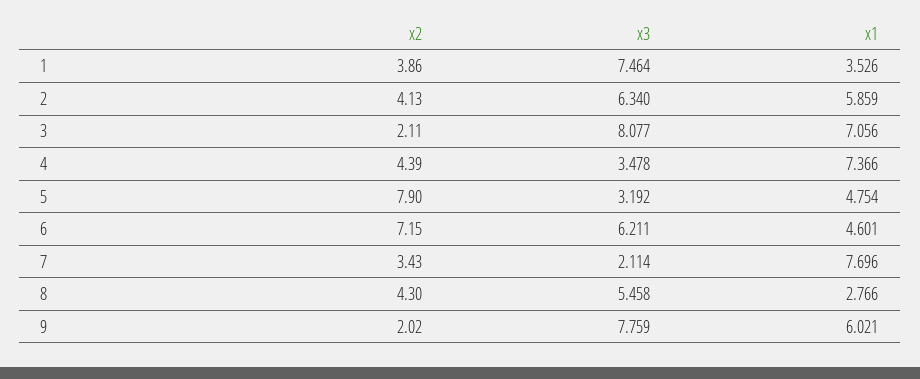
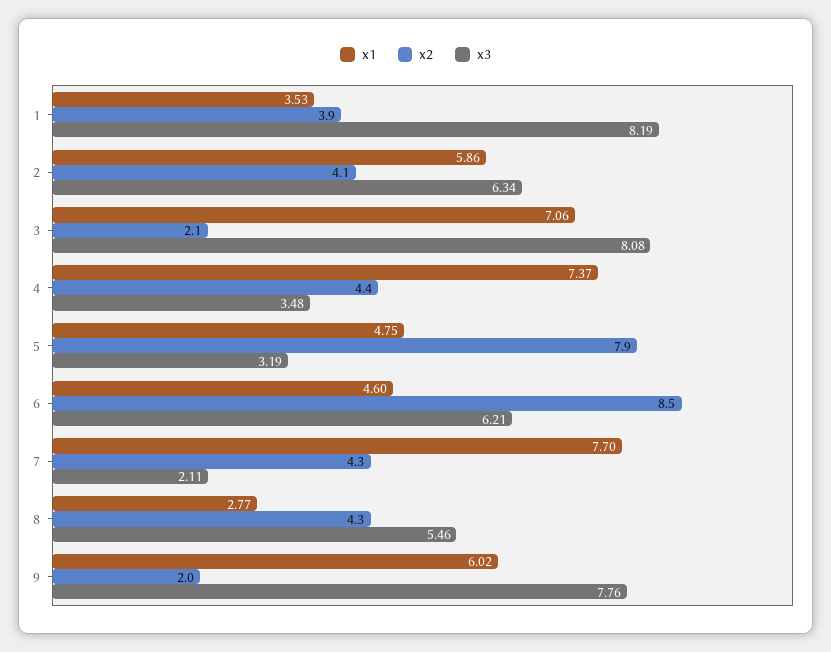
x3, 1: 7.464 -> 8.19
x2, 6: 7.15 -> 8.5
x2, 7: 3.43 -> 4.3

